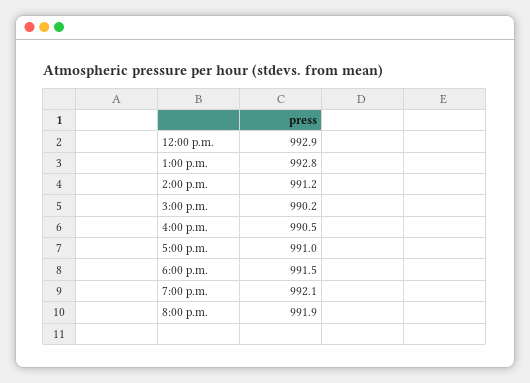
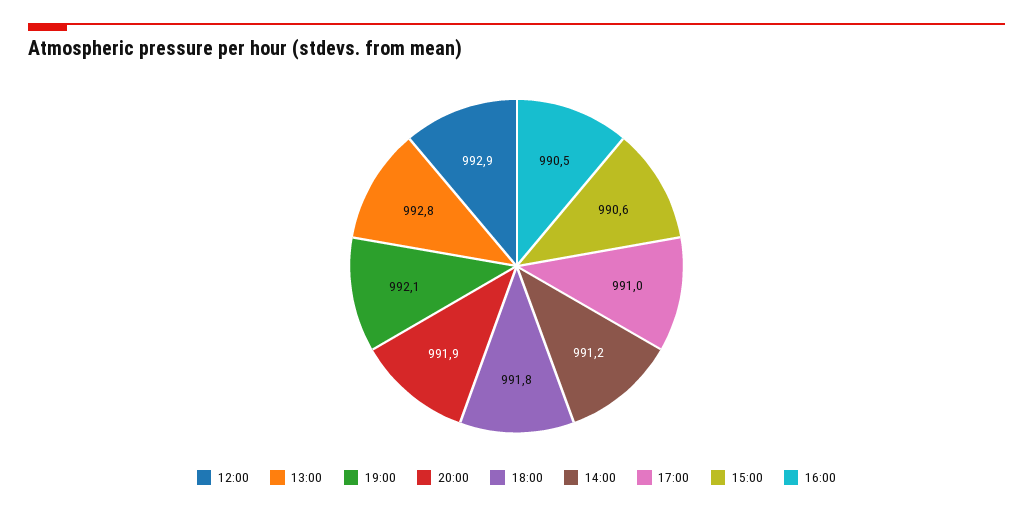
3:00 p.m.: 990.2 -> 990.6
6:00 p.m.: 991.5 -> 991.8

